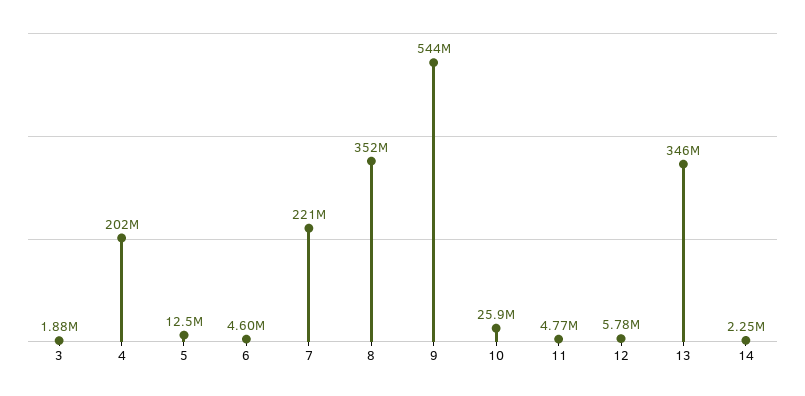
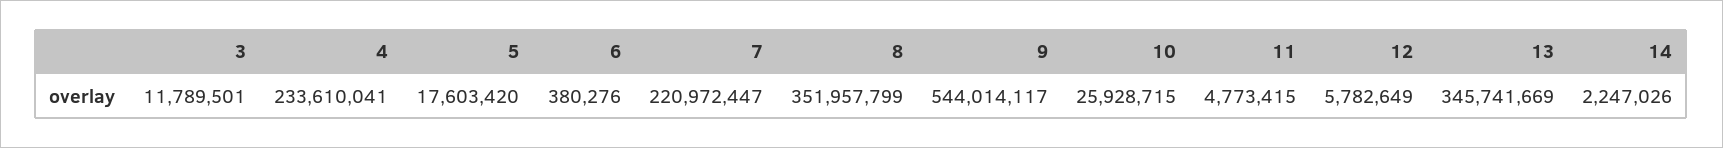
3: 1880000 -> 11789501
4: 202000000 -> 233610041
5: 12500000 -> 17603420
6: 4600000 -> 380276

